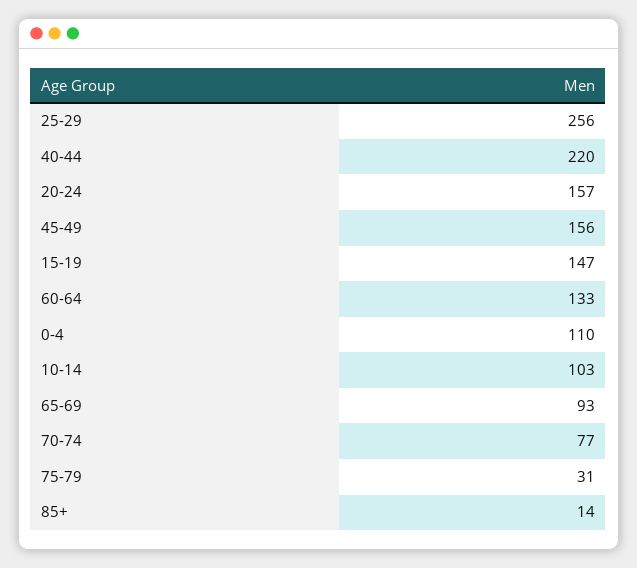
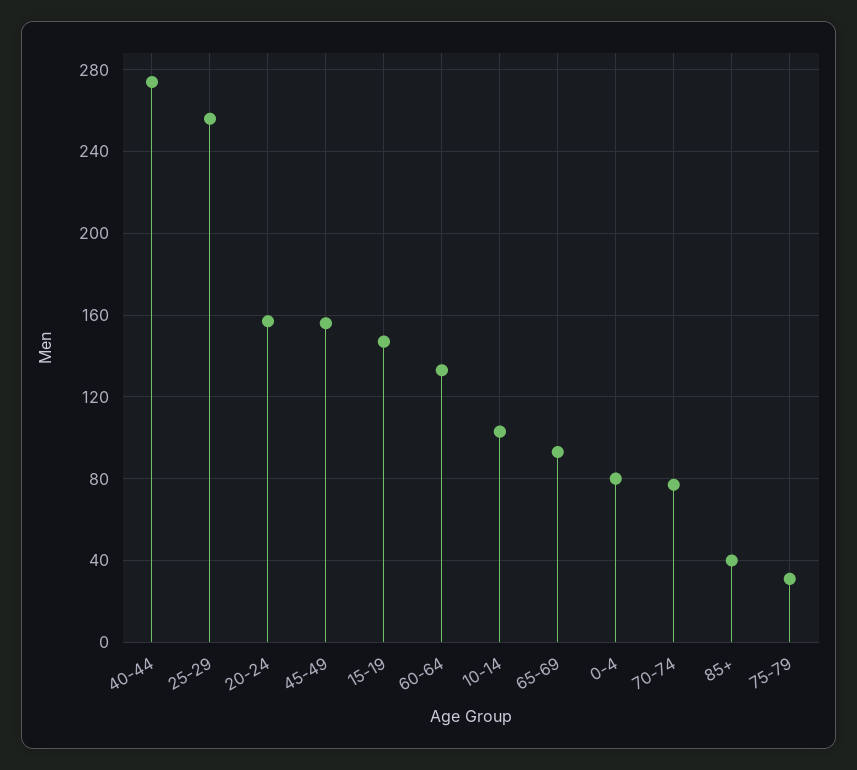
40-44: 220 -> 275
0-4: 110 -> 80
85+: 14 -> 40

